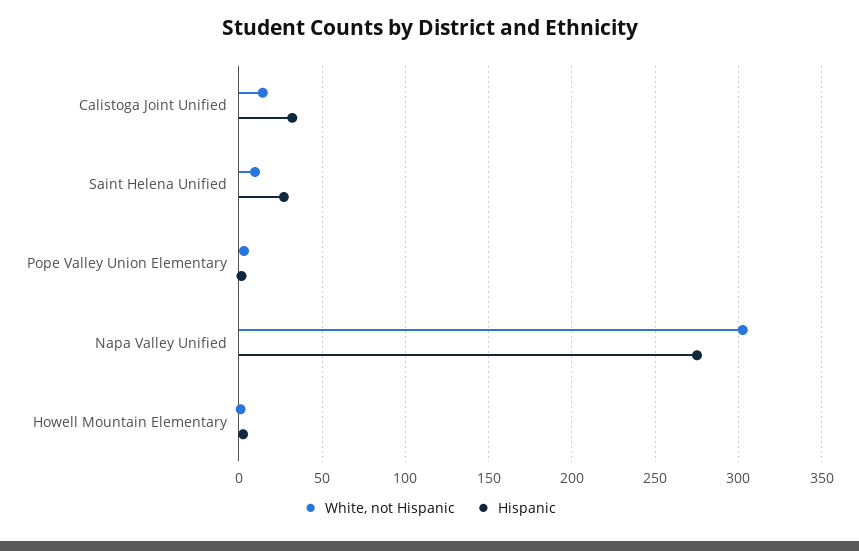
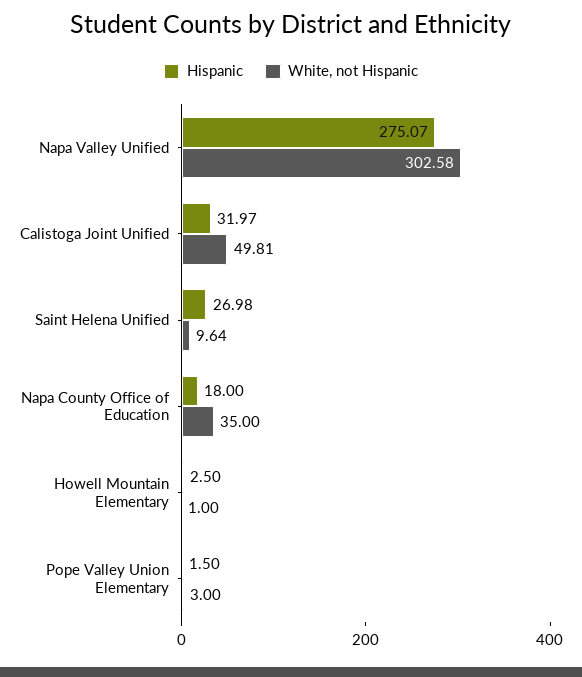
White, not Hispanic, Calistoga Joint Unified: 15 -> 49.81
Hispanic, Napa County Office of Education: none -> 18
White, not Hispanic, Napa County Office of Education: none -> 35

